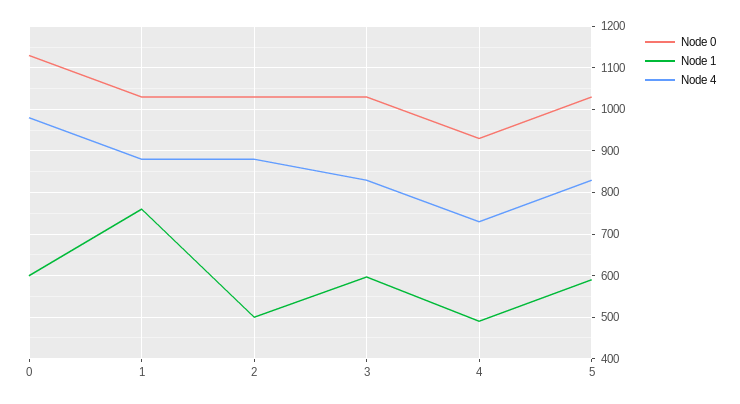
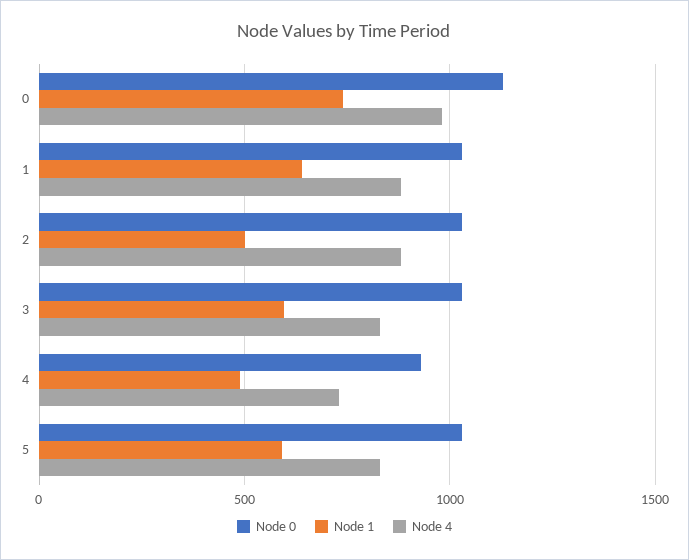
Node 1, 0: 600 -> 750
Node 1, 1: 760 -> 650

